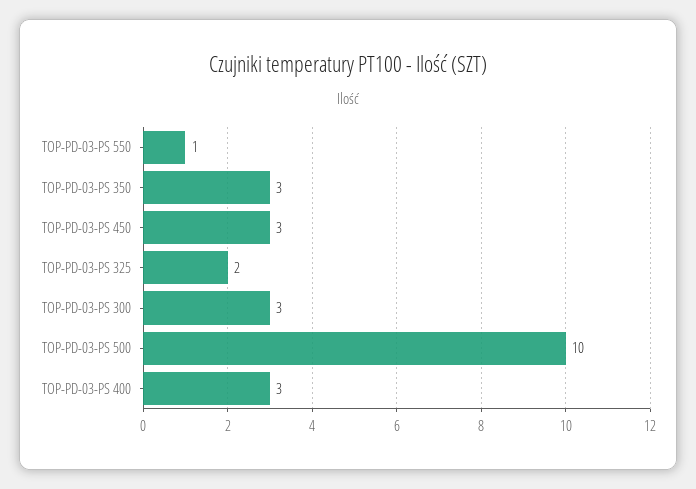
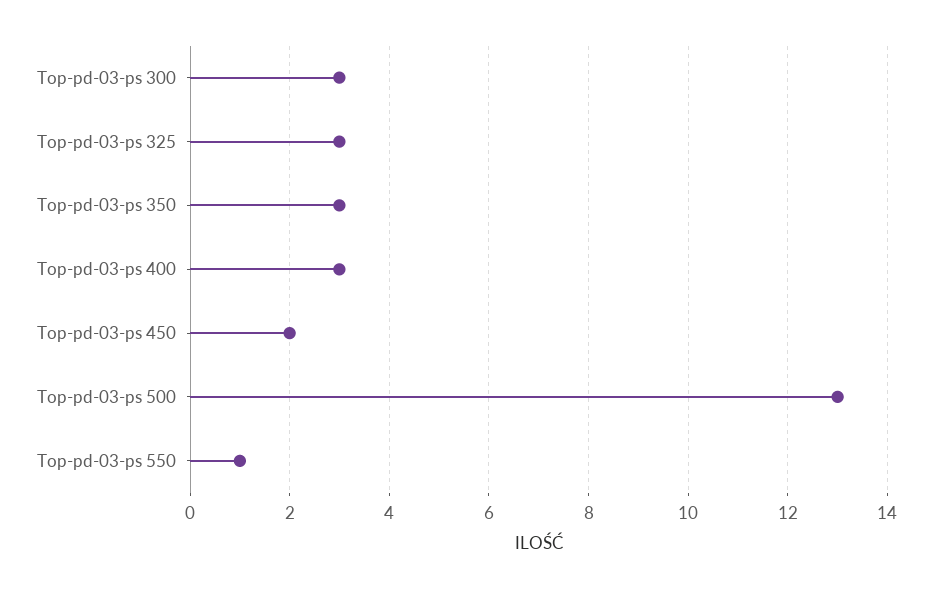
TOP-PD-03-PS 450: 3 -> 2
TOP-PD-03-PS 325: 2 -> 3
TOP-PD-03-PS 500: 10 -> 13

